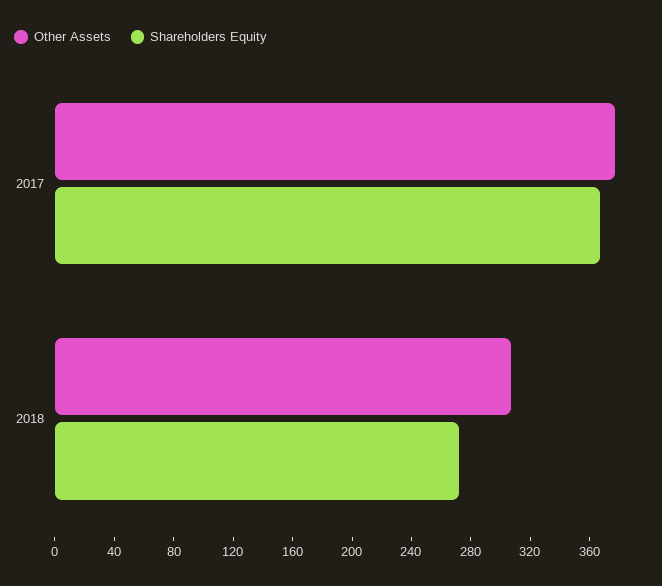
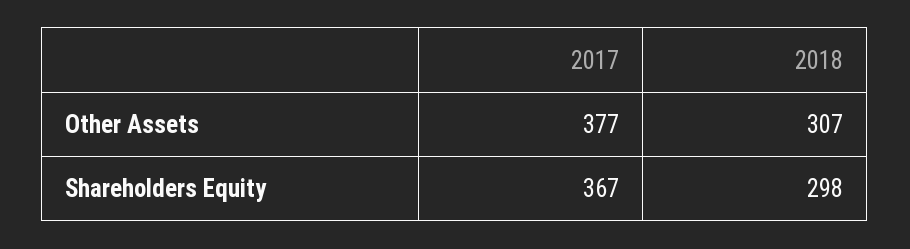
Shareholders Equity, 2018: 270 -> 298

